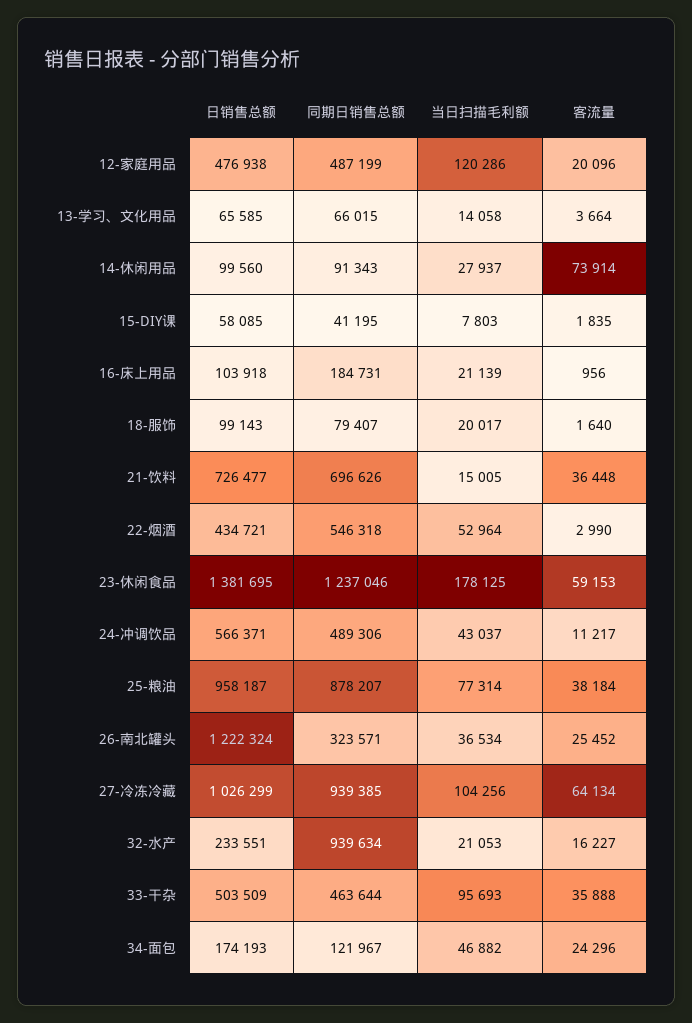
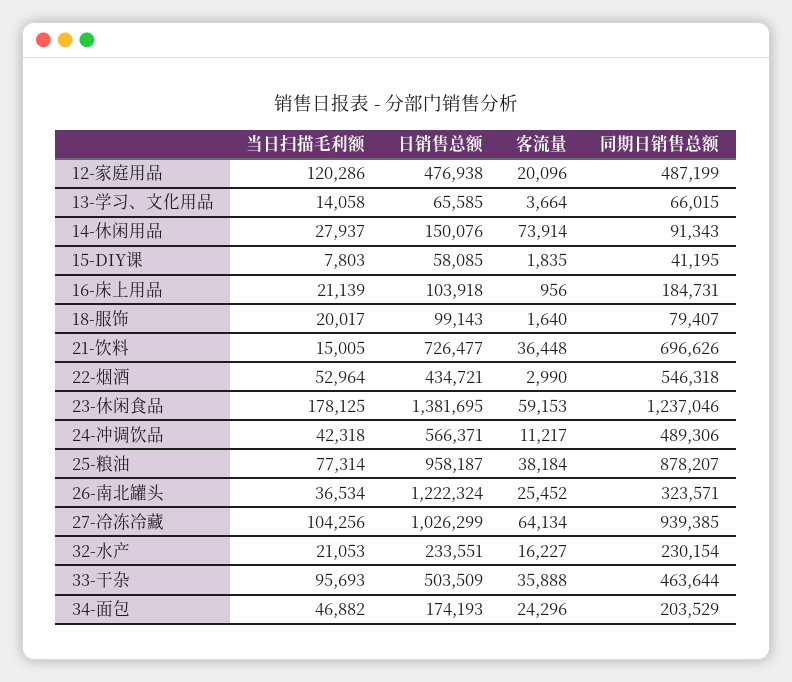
日销售总额, 14-休闲用品: 99560 -> 150076
当日扫描毛利额, 24-冲调饮品: 43037 -> 42318
同期日销售总额, 32-水产: 939634 -> 230154
同期日销售总额, 34-面包: 121967 -> 203529

